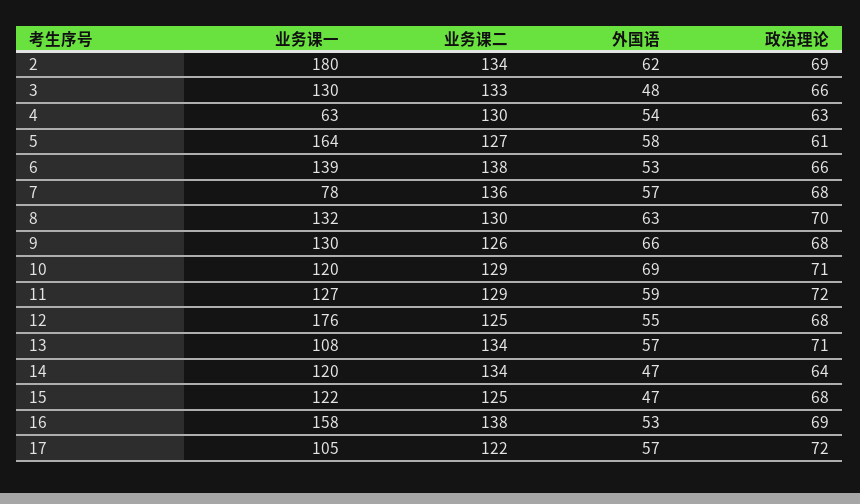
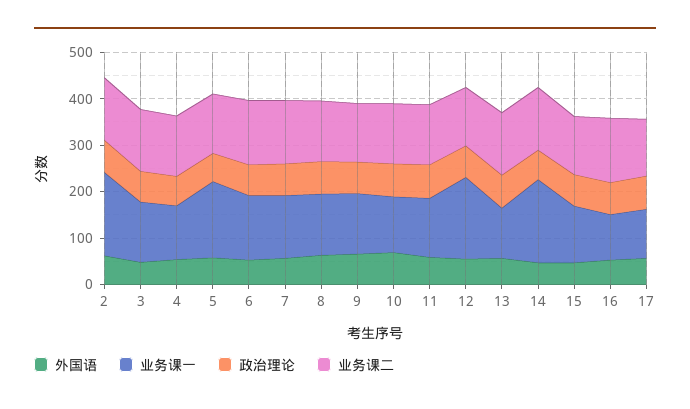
业务课一, 4: 63 -> 120
业务课一, 7: 78 -> 140
业务课一, 14: 120 -> 180
业务课一, 16: 158 -> 100

